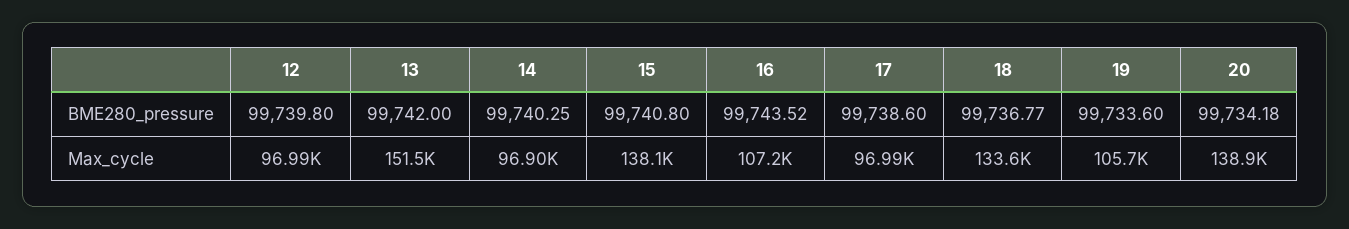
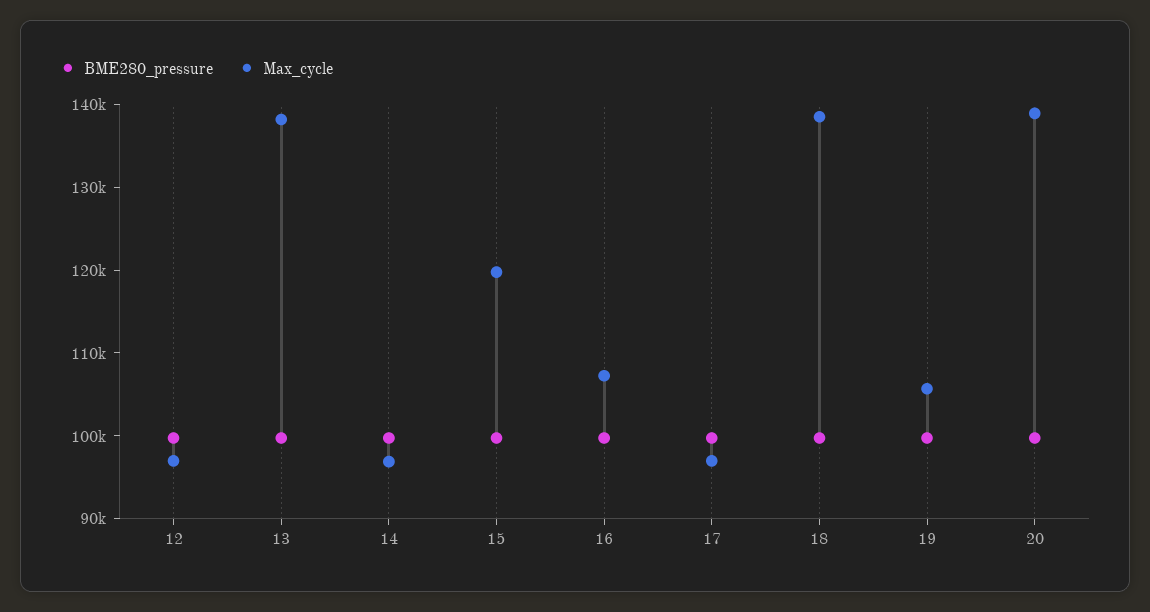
Max_cycle, 13: 151500 -> 138000
Max_cycle, 15: 138100 -> 120000
Max_cycle, 18: 133600 -> 138000

